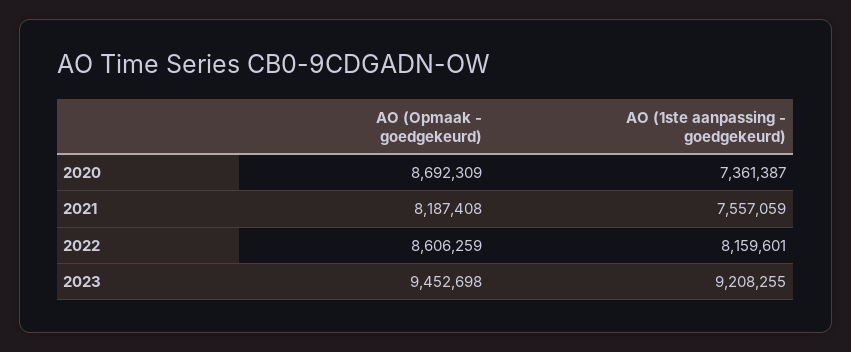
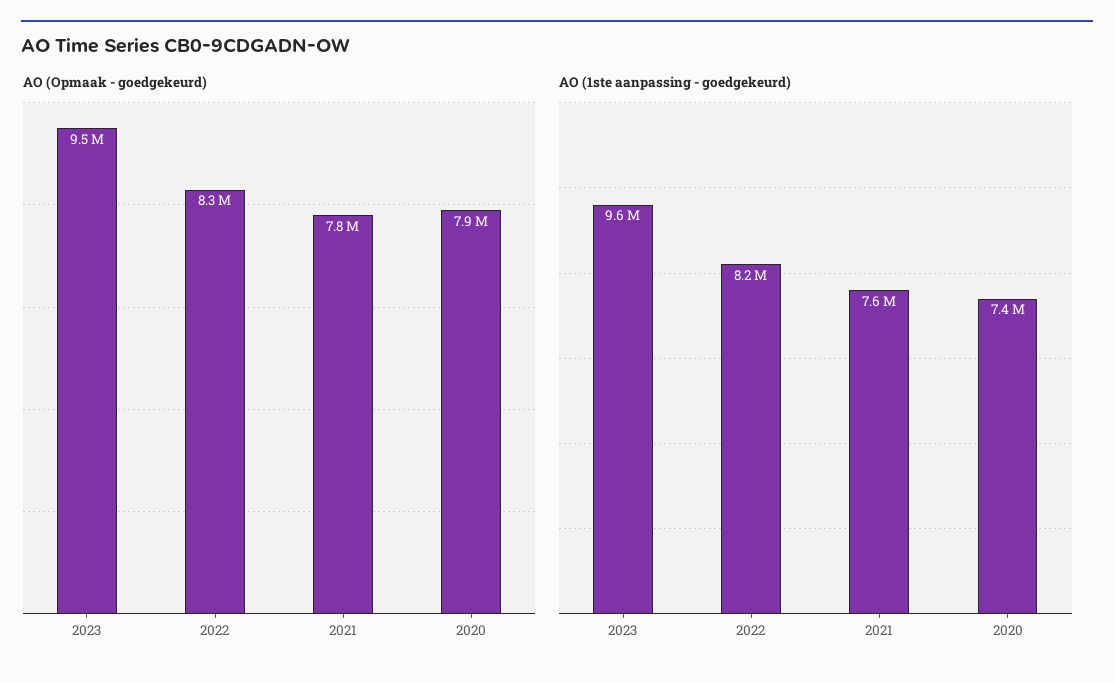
AO (Opmaak - goedgekeurd), 2020: 8692309 -> 7900000
AO (Opmaak - goedgekeurd), 2021: 8187408 -> 7800000
AO (Opmaak - goedgekeurd), 2022: 8606259 -> 8300000
AO (1ste aanpassing - goedgekeurd), 2023: 9208255 -> 9600000

